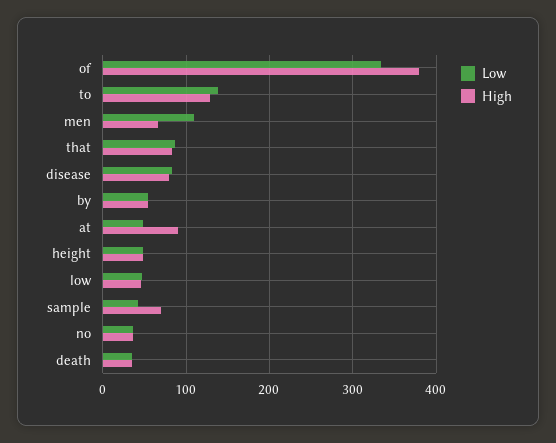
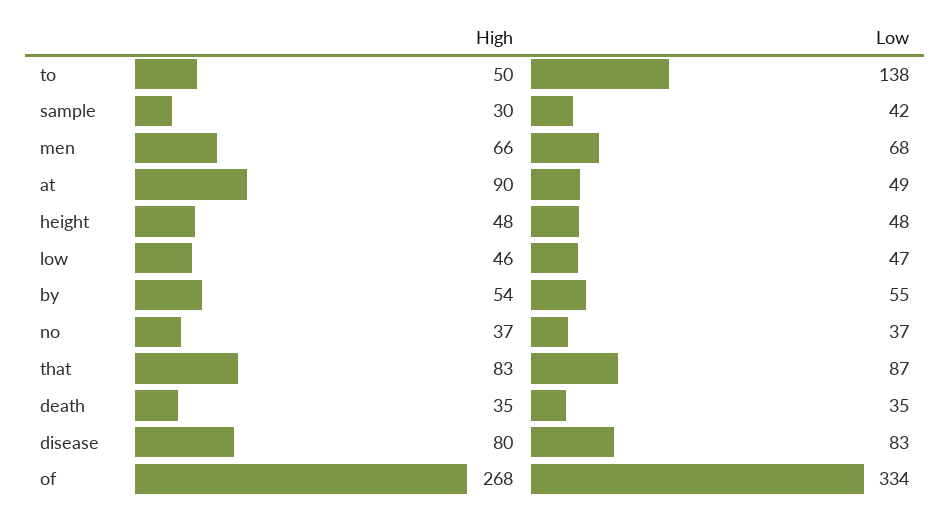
High, of: 380 -> 268
High, to: 130 -> 50
Low, men: 110 -> 68
High, sample: 70 -> 30

